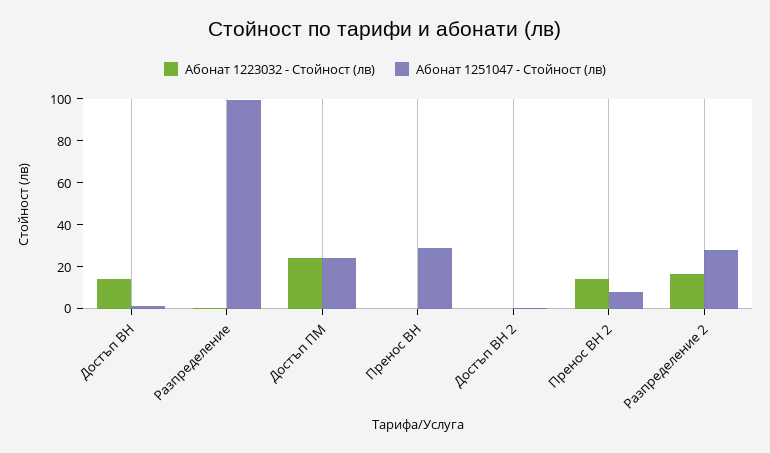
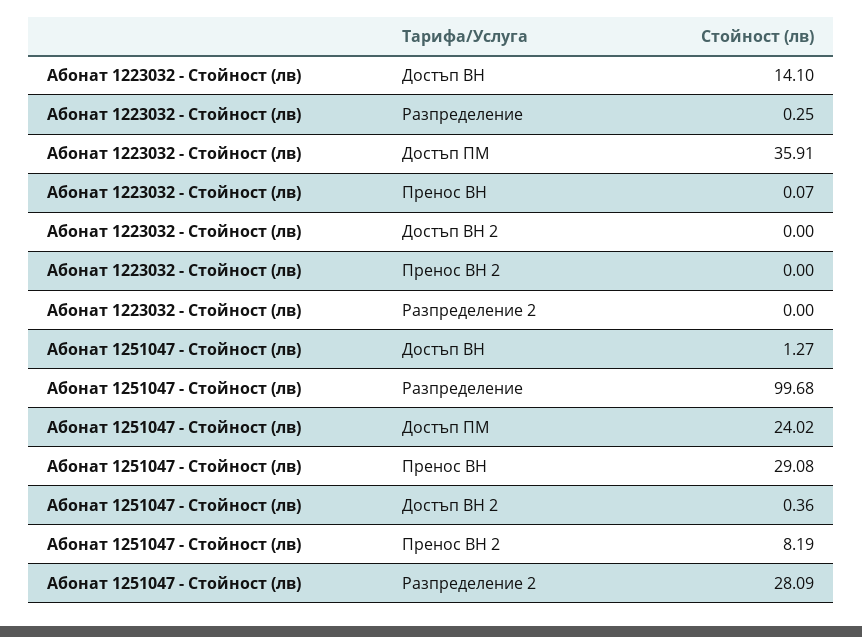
Абонат 1223032 - Стойност (лв), Достъп ПМ: 25 -> 35.91
Абонат 1223032 - Стойност (лв), Пренос ВН 2: 15 -> 0
Абонат 1223032 - Стойност (лв), Разпределение 2: 15 -> 0

